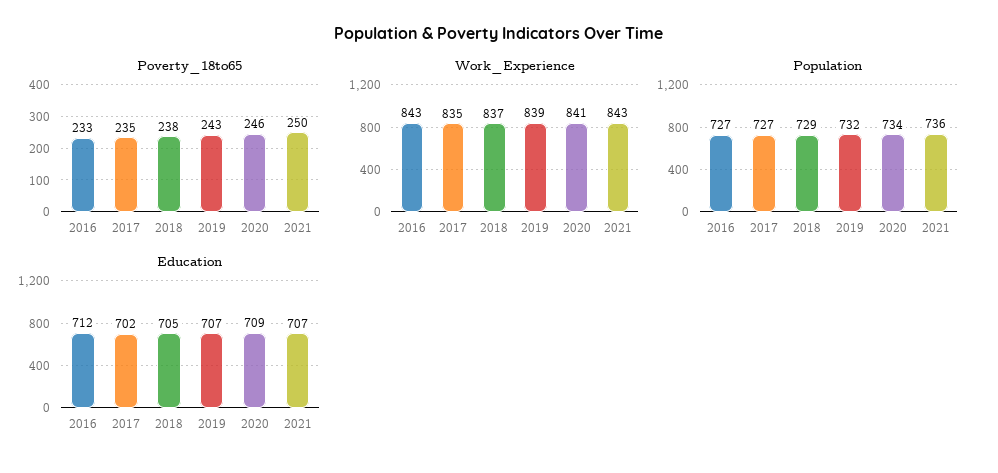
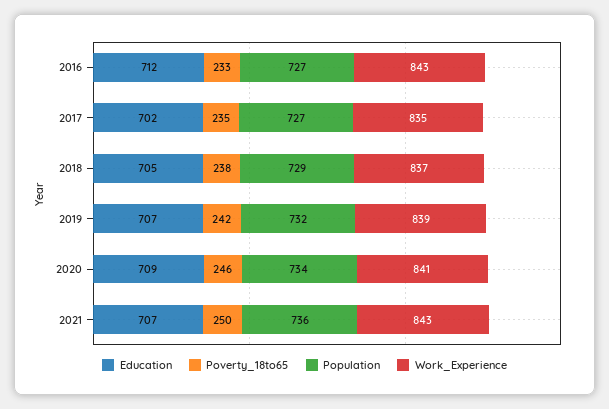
Poverty_18to65, 2019: 243 -> 242

